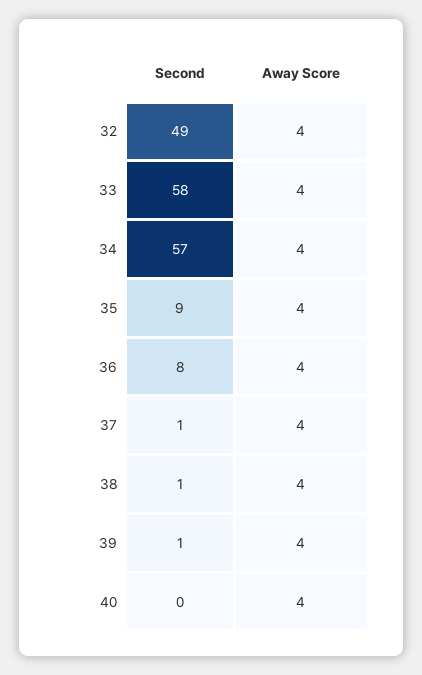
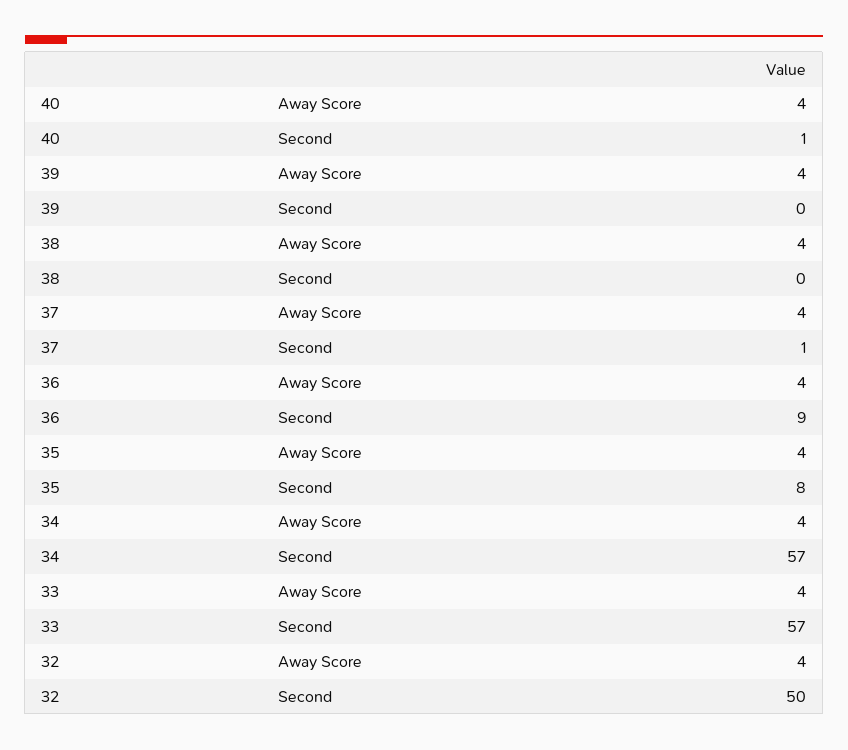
Second, 32: 49 -> 50
Second, 33: 58 -> 57
Second, 35: 9 -> 8
Second, 36: 8 -> 9
Second, 38: 1 -> 0
Second, 39: 1 -> 0
Second, 40: 0 -> 1

